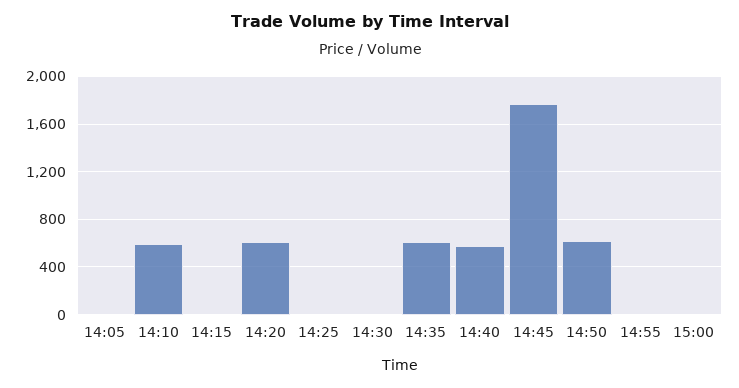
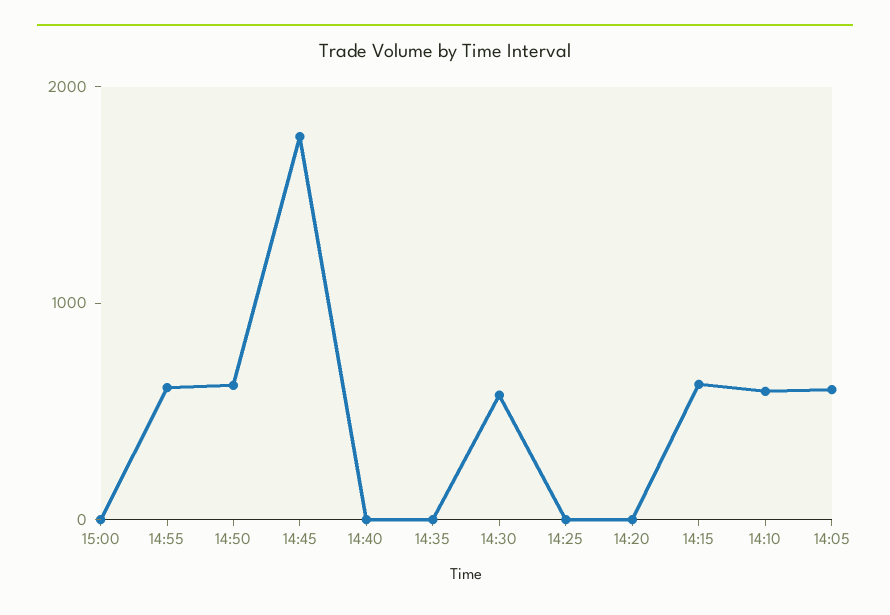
14:05: 0 -> 600
14:15: 0 -> 600
14:20: 600 -> 0
14:30: 0 -> 600
14:35: 600 -> 0
14:40: 600 -> 0
14:55: 0 -> 600

